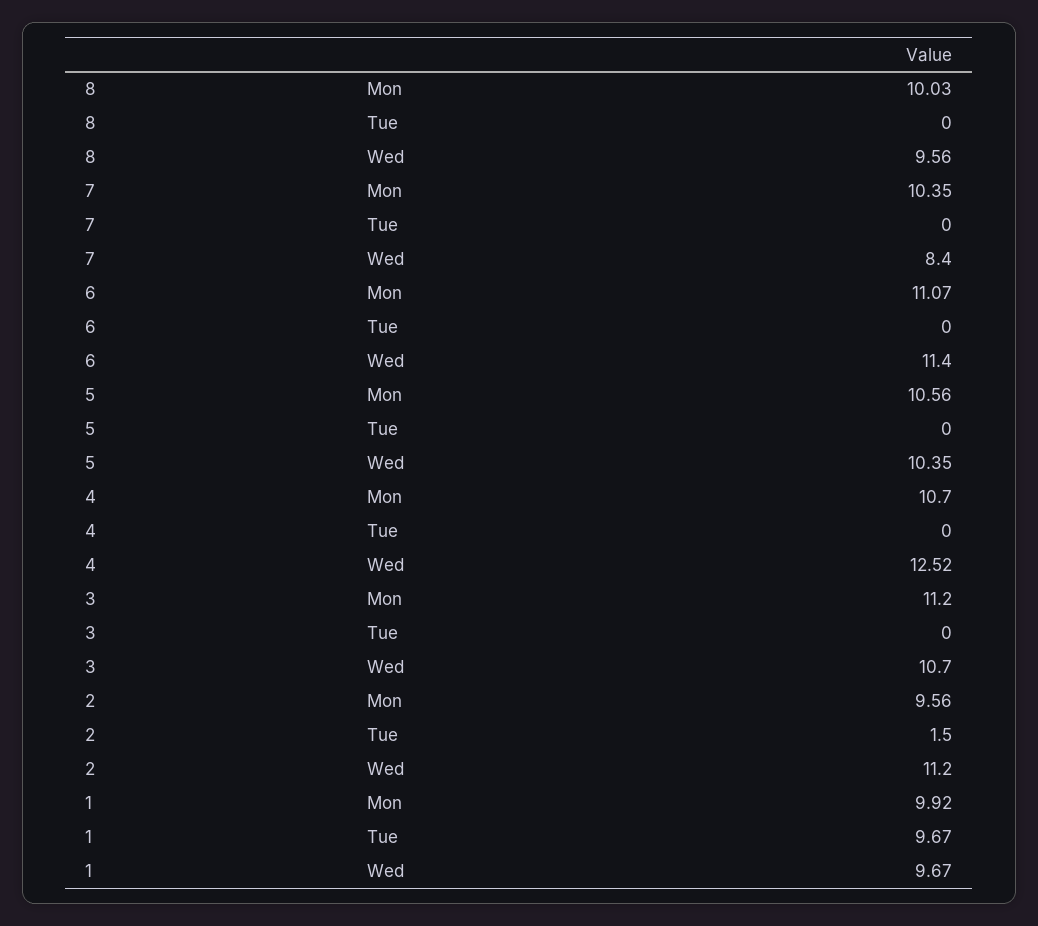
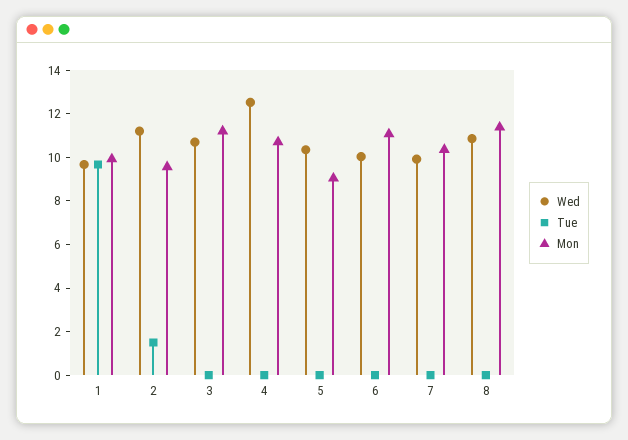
Mon, 8: 10.03 -> 11.5
Wed, 8: 9.56 -> 11
Wed, 7: 8.4 -> 10
Wed, 6: 11.4 -> 10
Mon, 5: 10.56 -> 9

